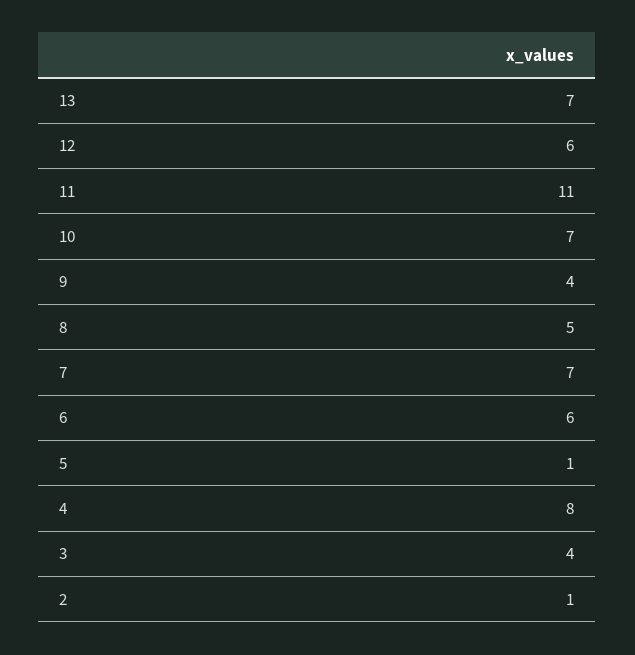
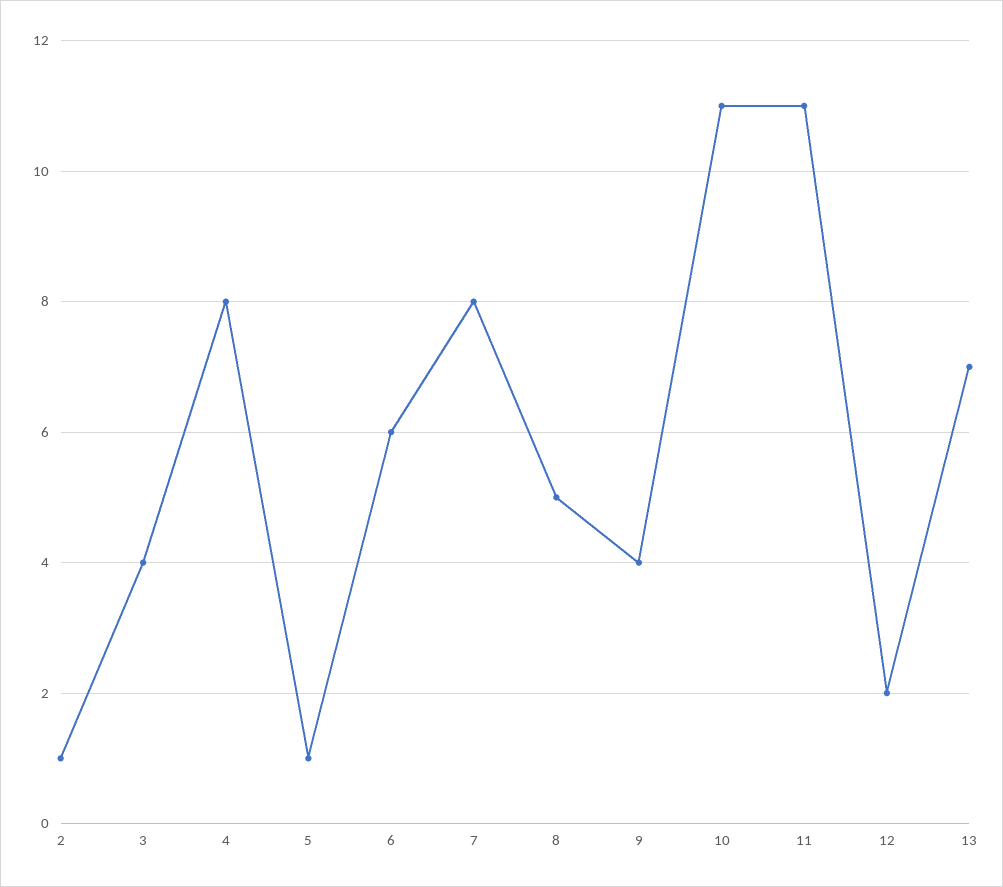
12: 6 -> 2
10: 7 -> 11
7: 7 -> 8

